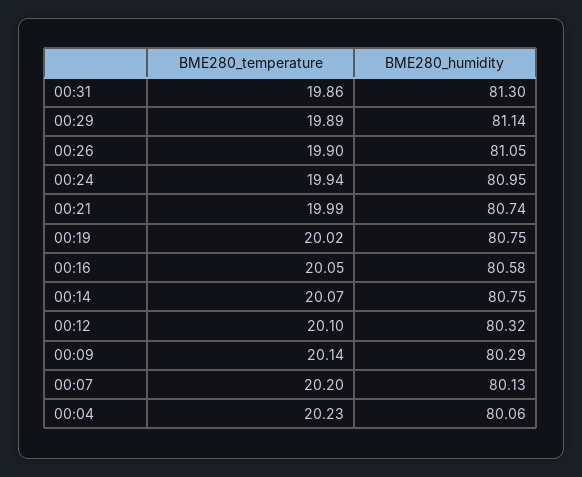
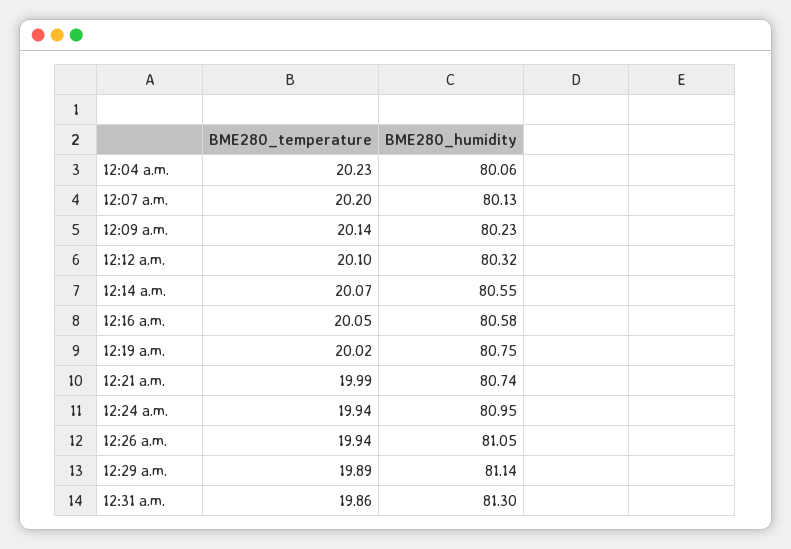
BME280_temperature, 00:26: 19.9 -> 19.94
BME280_humidity, 00:14: 80.75 -> 80.55
BME280_humidity, 00:09: 80.29 -> 80.23

